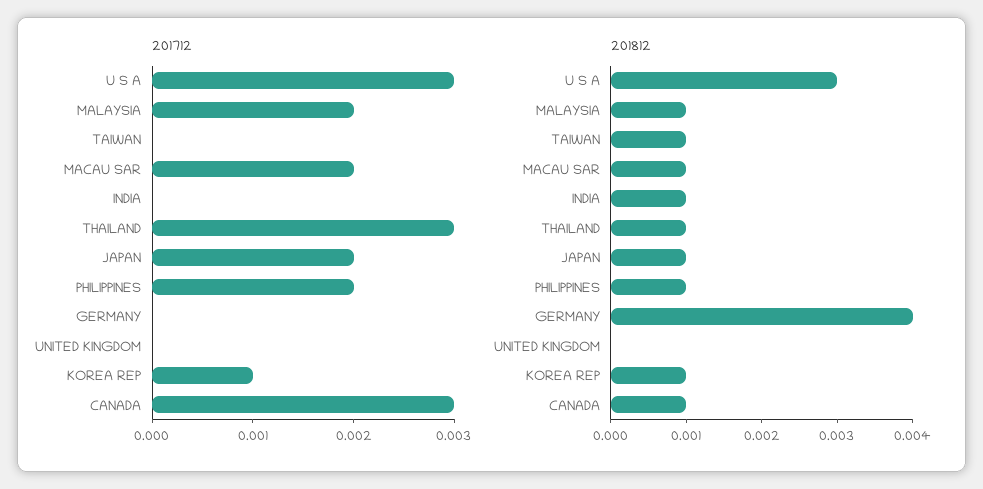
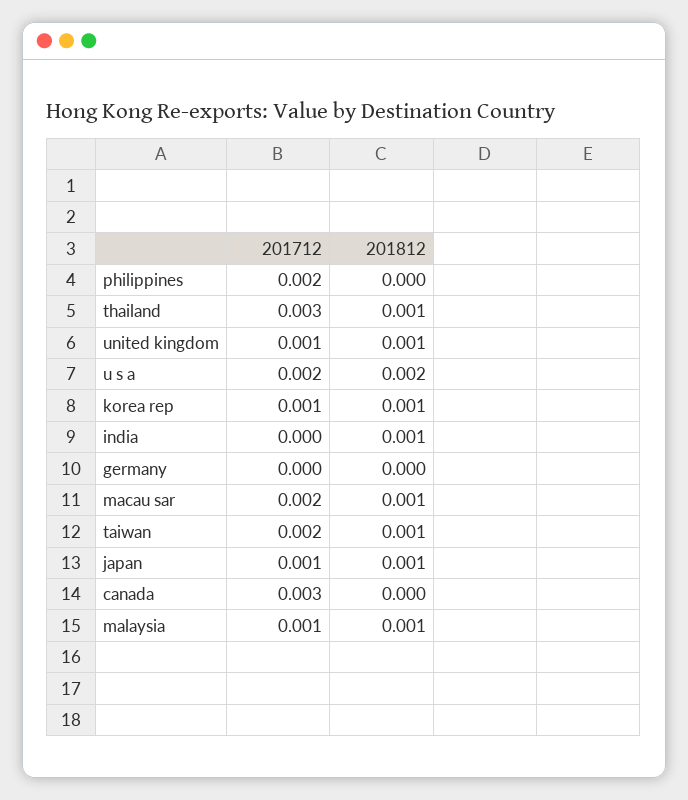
201712, U S A: 0.003 -> 0.002
201712, MALAYSIA: 0.002 -> 0.001
201712, TAIWAN: 0 -> 0.002
201712, JAPAN: 0.002 -> 0.001
201712, UNITED KINGDOM: 0 -> 0.001
201812, U S A: 0.003 -> 0.002
201812, PHILIPPINES: 0.001 -> 0
201812, GERMANY: 0.004 -> 0
201812, UNITED KINGDOM: 0 -> 0.001
201812, CANADA: 0.001 -> 0

